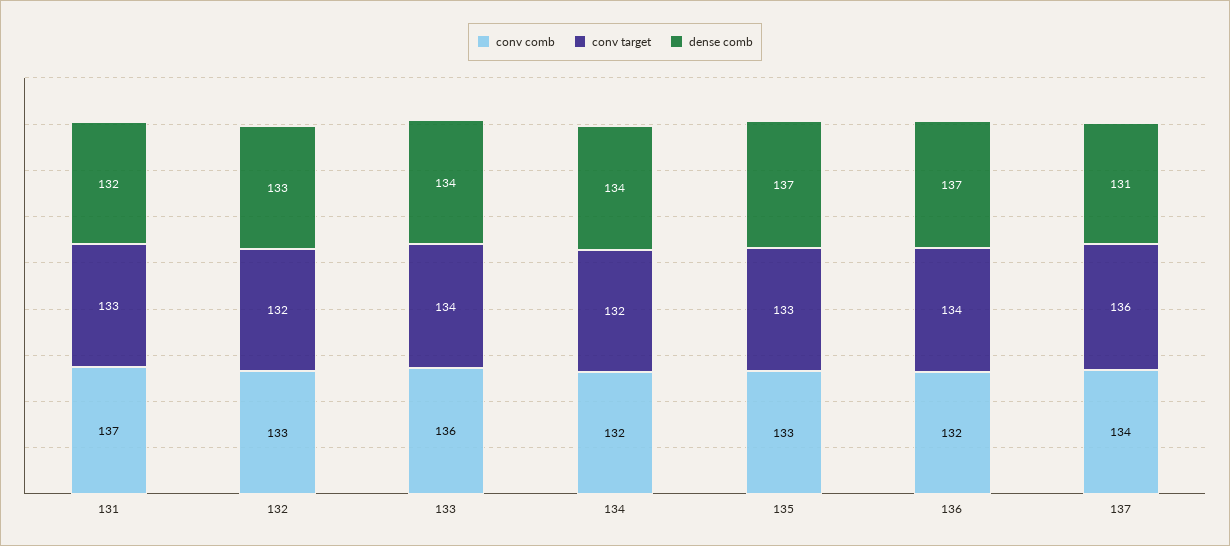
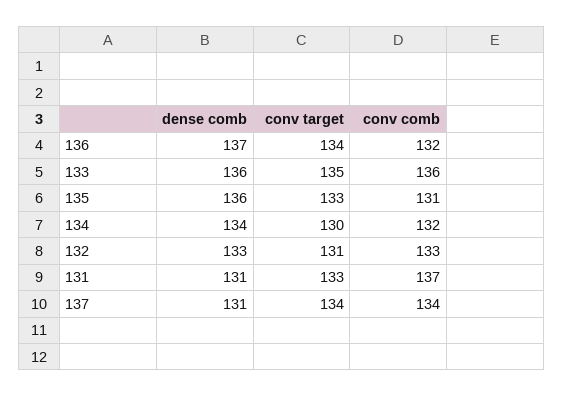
dense comb, 131: 132 -> 131
conv target, 132: 132 -> 131
conv target, 133: 134 -> 135
dense comb, 133: 134 -> 136
conv target, 134: 132 -> 130
conv comb, 135: 133 -> 131
dense comb, 135: 137 -> 136
conv target, 137: 136 -> 134

